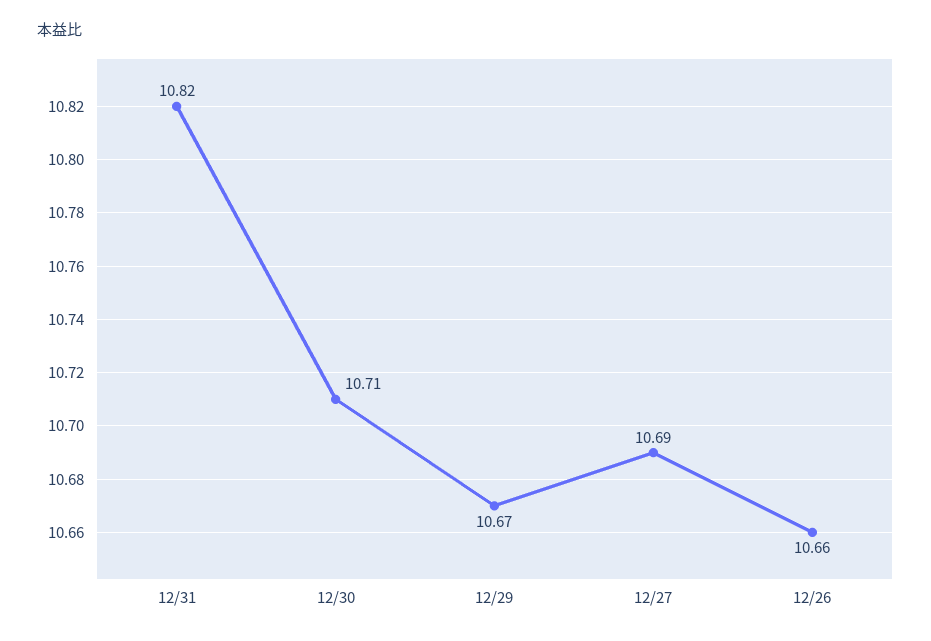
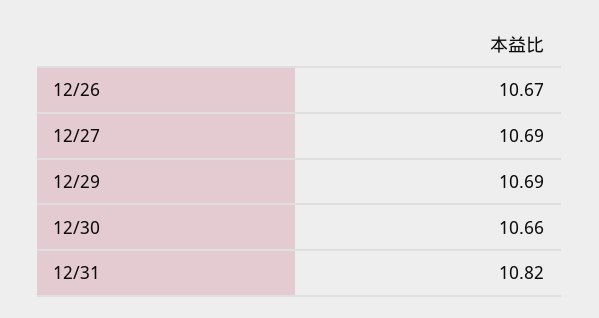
12/30: 10.71 -> 10.66
12/29: 10.67 -> 10.69
12/26: 10.66 -> 10.67

